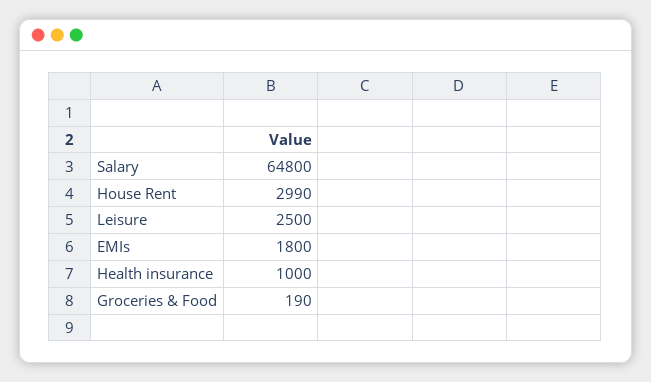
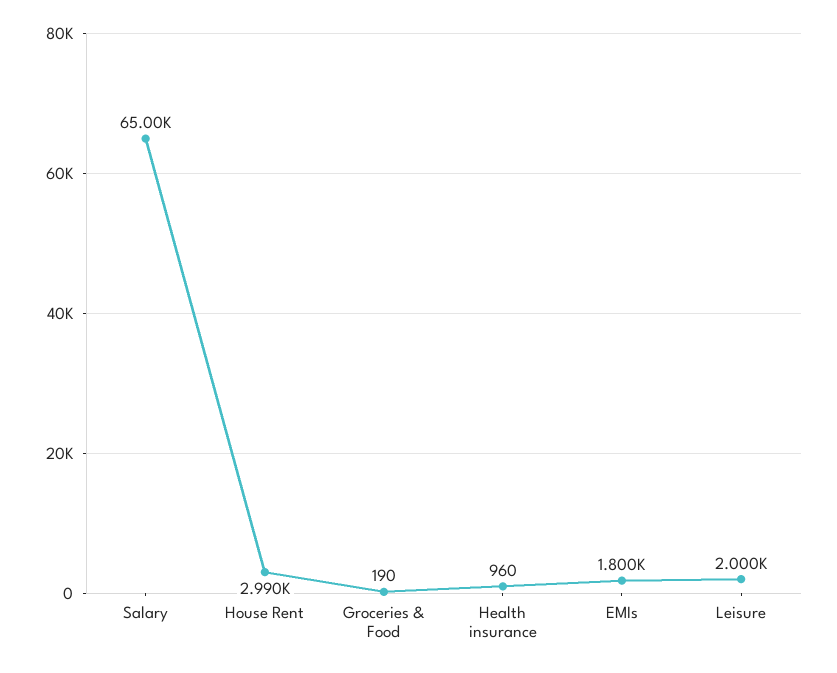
Salary: 64800 -> 65000
Leisure: 2500 -> 2000
Health insurance: 1000 -> 960

